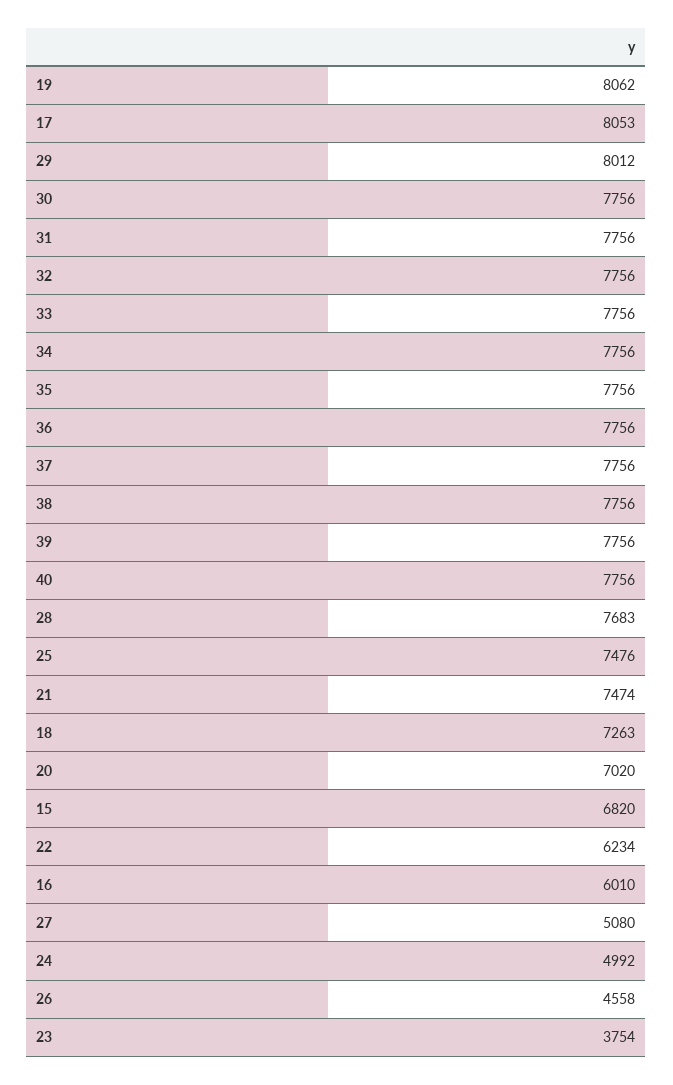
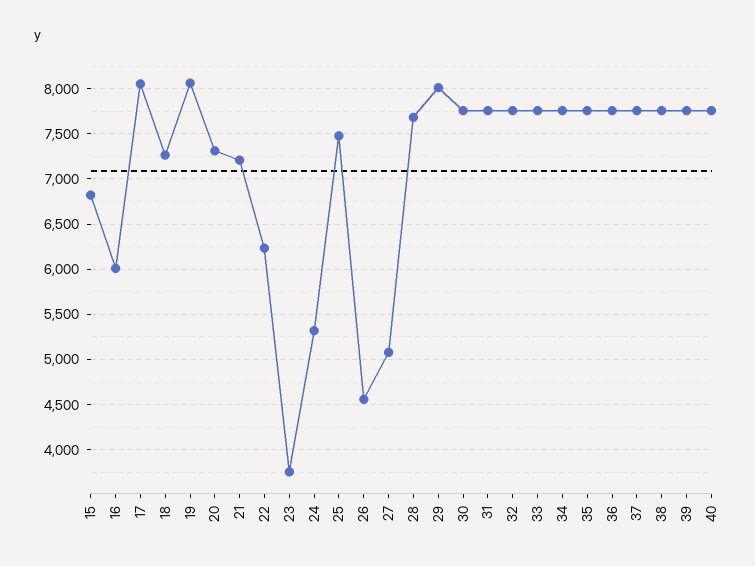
21: 7474 -> 7200
20: 7020 -> 7300
24: 4992 -> 5300

